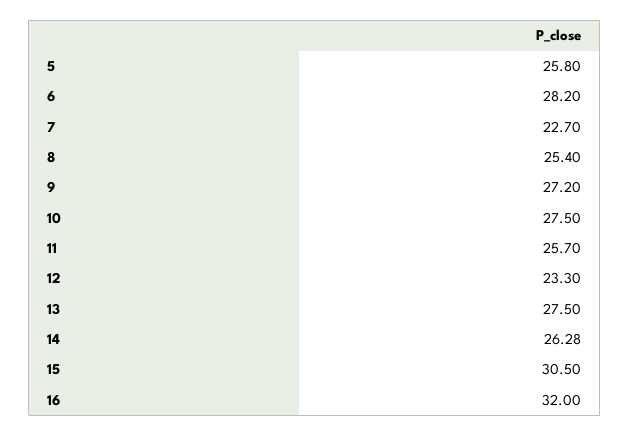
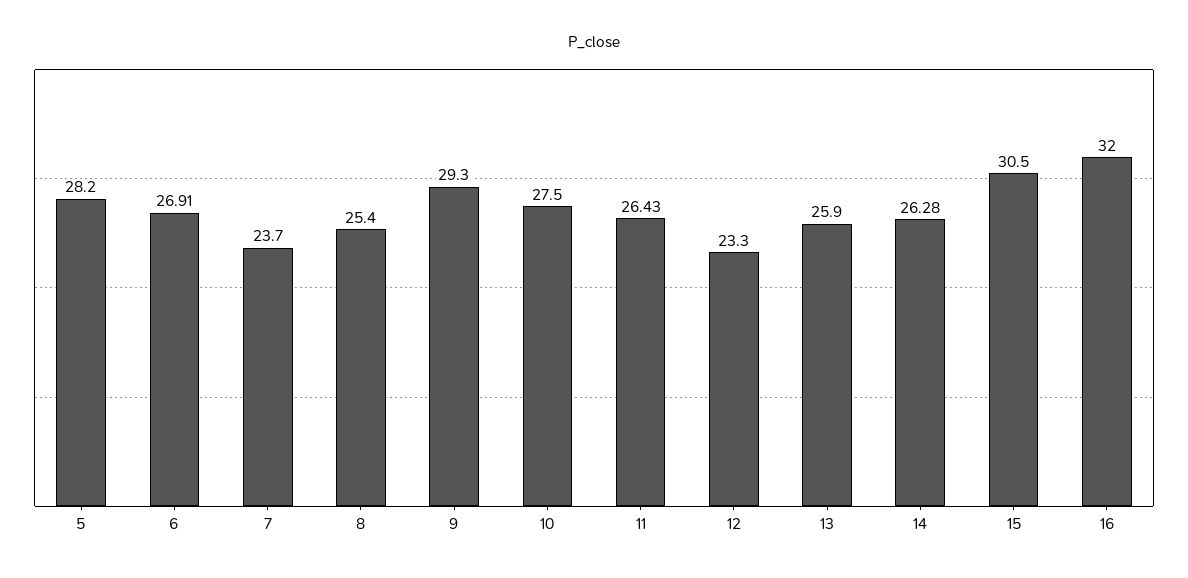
5: 25.8 -> 28.2
6: 28.2 -> 26.91
7: 22.7 -> 23.7
9: 27.2 -> 29.3
11: 25.7 -> 26.43
13: 27.5 -> 25.9

